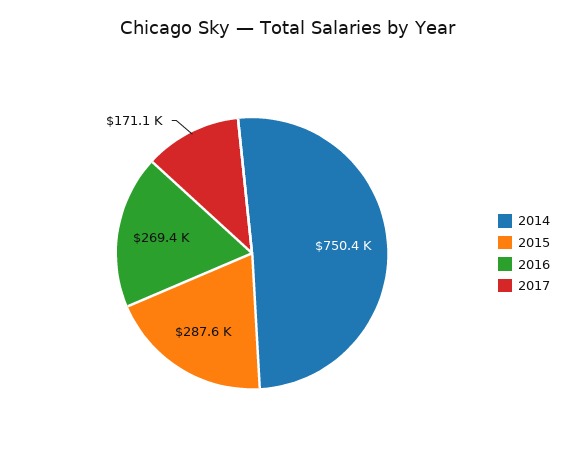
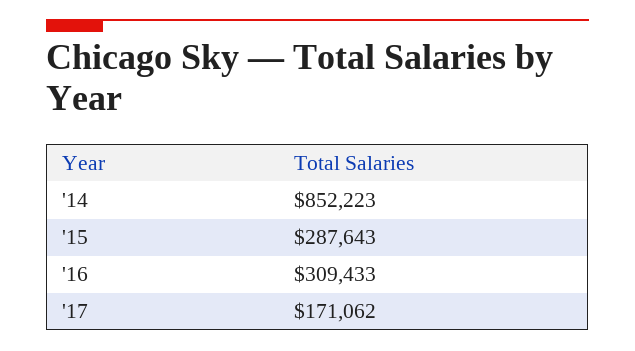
2014: 750400 -> 852223
2016: 269400 -> 309433

